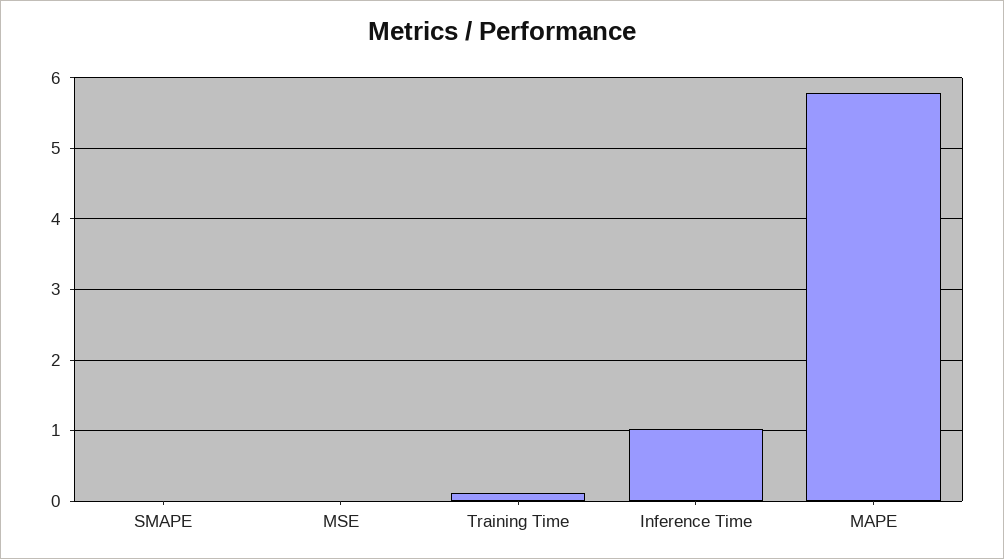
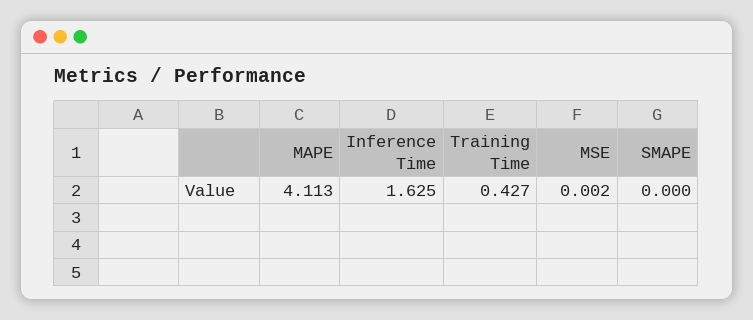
Training Time: 0.1 -> 0.427
Inference Time: 1 -> 1.625
MAPE: 5.8 -> 4.113

